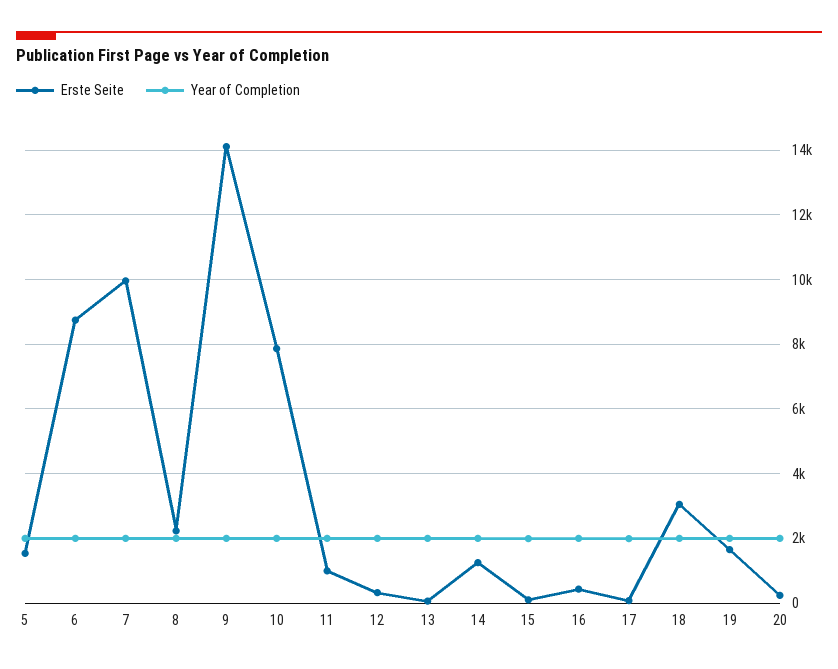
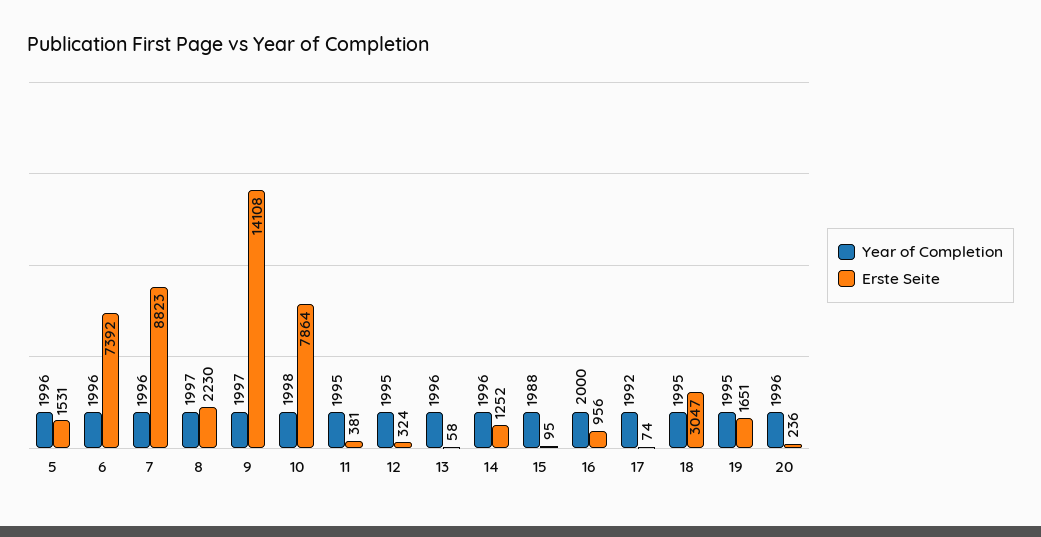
Erste Seite, 6: 8800 -> 7392
Erste Seite, 7: 10000 -> 8823
Erste Seite, 11: 1000 -> 381
Erste Seite, 16: 400 -> 956

